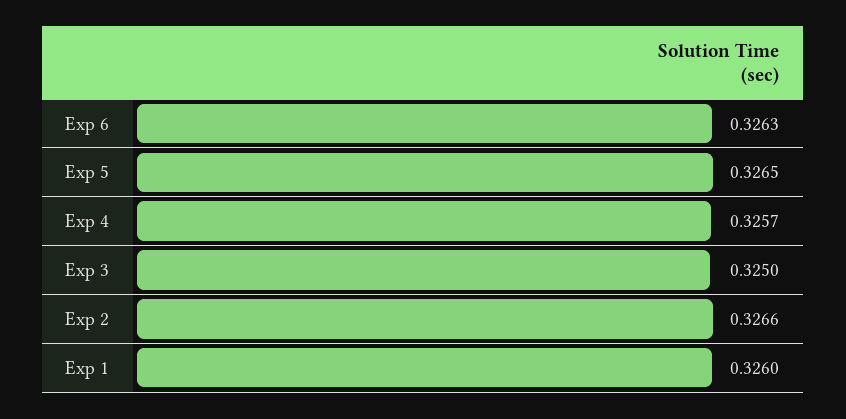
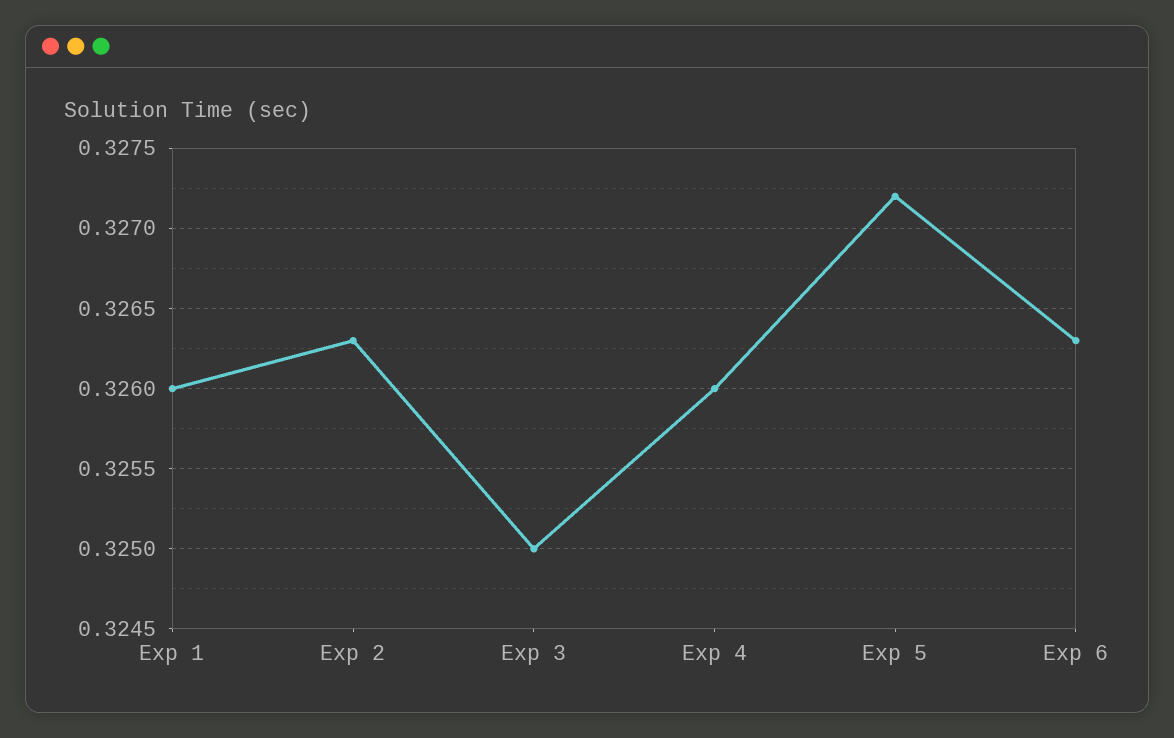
Exp 5: 0.3265 -> 0.3272
Exp 4: 0.3257 -> 0.326
Exp 2: 0.3266 -> 0.3263

